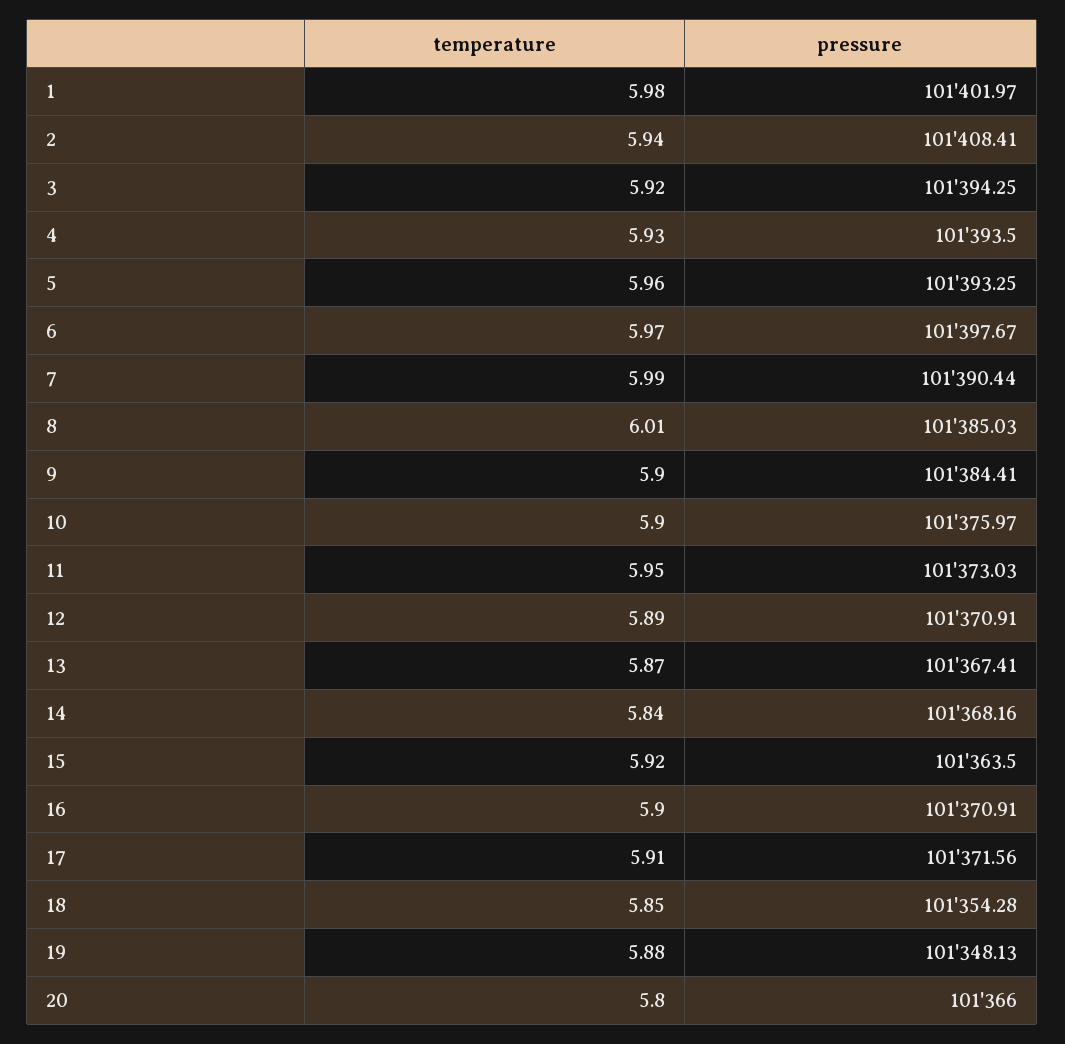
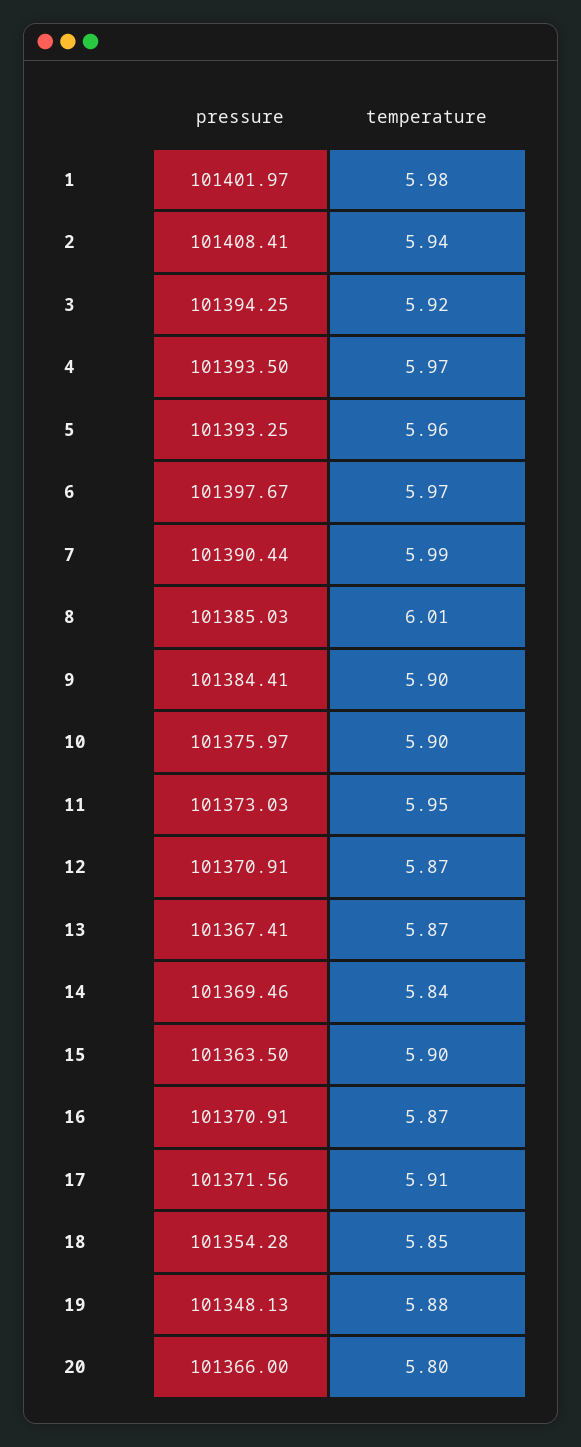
temperature, 4: 5.93 -> 5.97
temperature, 12: 5.89 -> 5.87
pressure, 14: 101368.16 -> 101369.46
temperature, 15: 5.92 -> 5.9
temperature, 16: 5.9 -> 5.87

